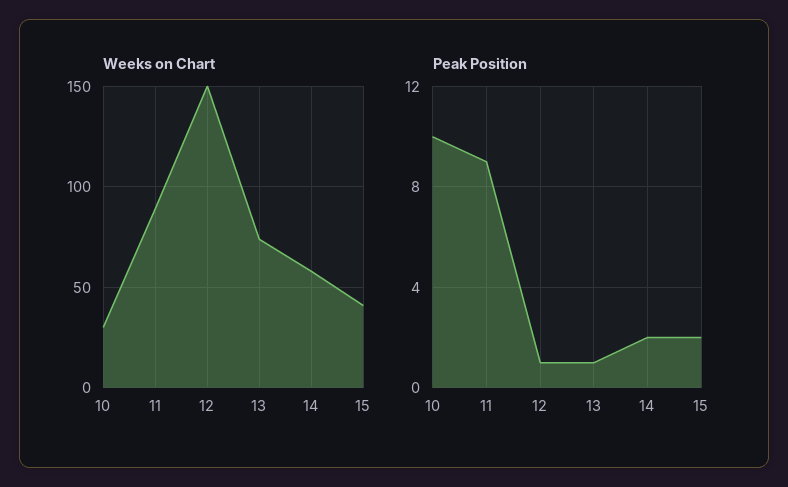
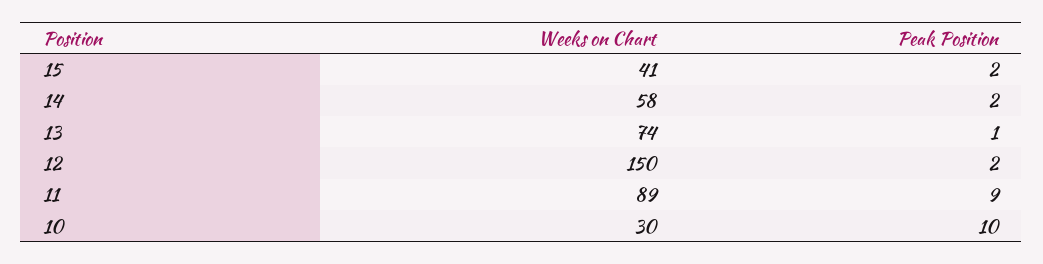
Peak Position, 12: 1 -> 2

